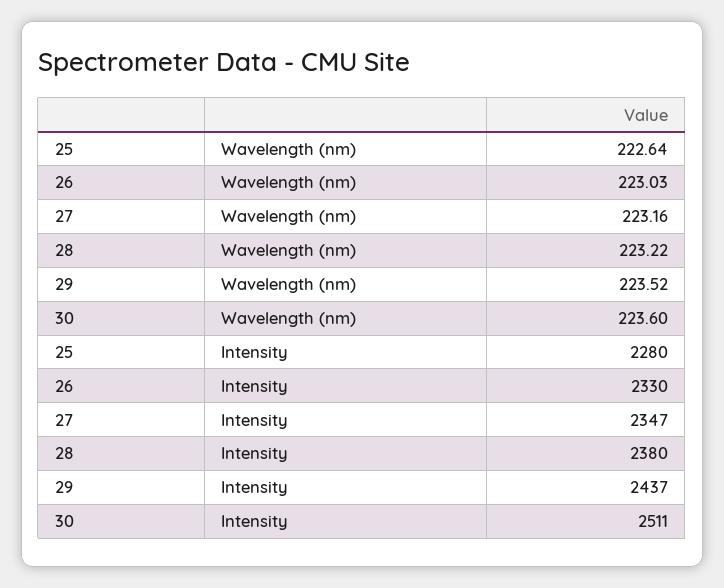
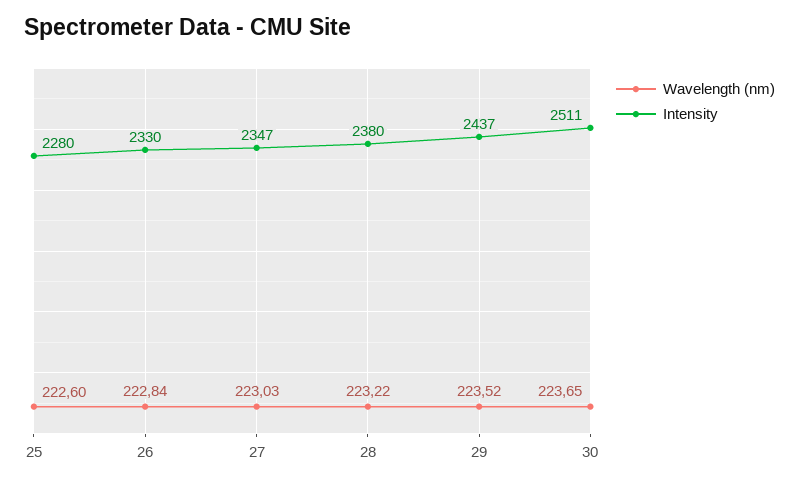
Wavelength (nm), 25: 222.64 -> 222.6
Wavelength (nm), 26: 223.03 -> 222.84
Wavelength (nm), 27: 223.16 -> 223.03
Wavelength (nm), 30: 223.6 -> 223.65

